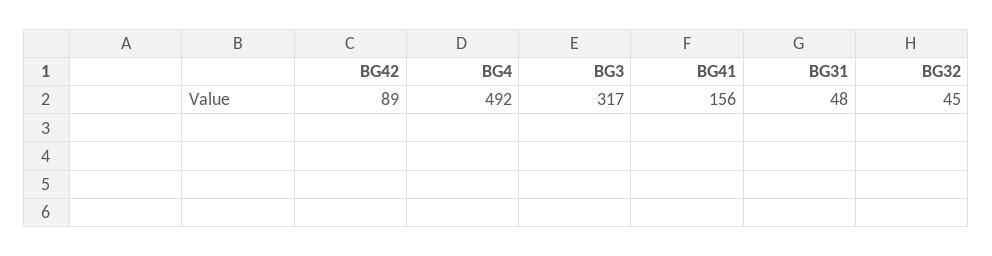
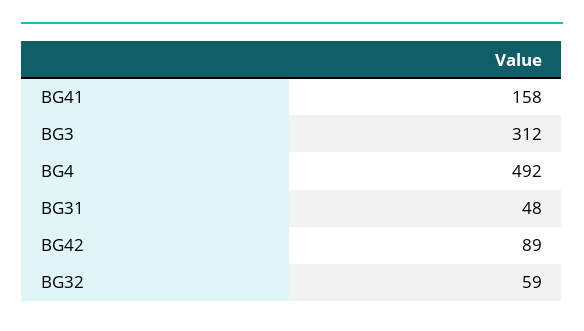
BG3: 317 -> 312
BG41: 156 -> 158
BG32: 45 -> 59

